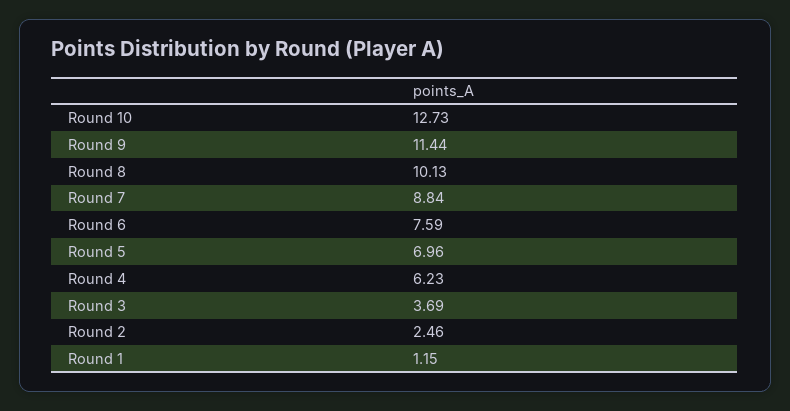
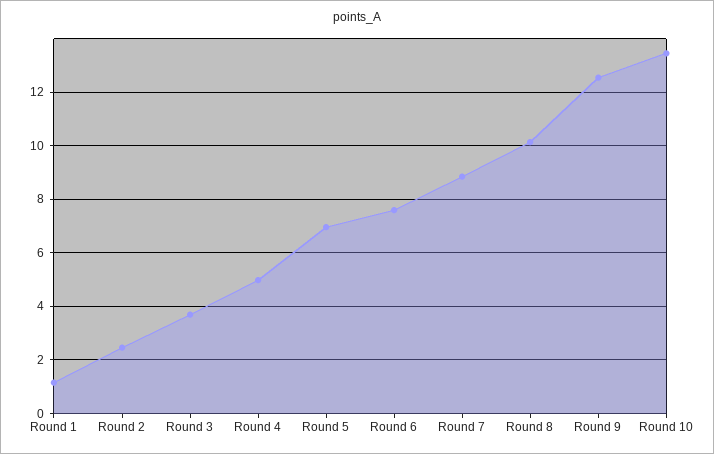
Round 10: 12.73 -> 13.5
Round 9: 11.44 -> 12.5
Round 4: 6.23 -> 5

